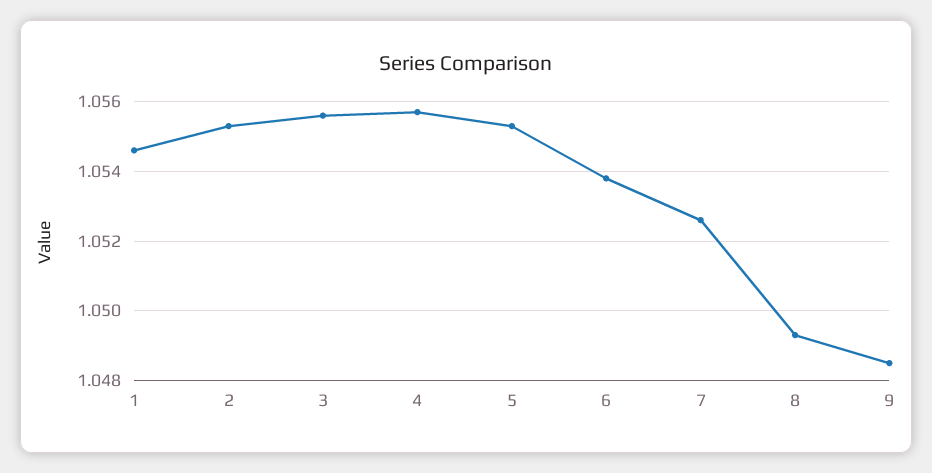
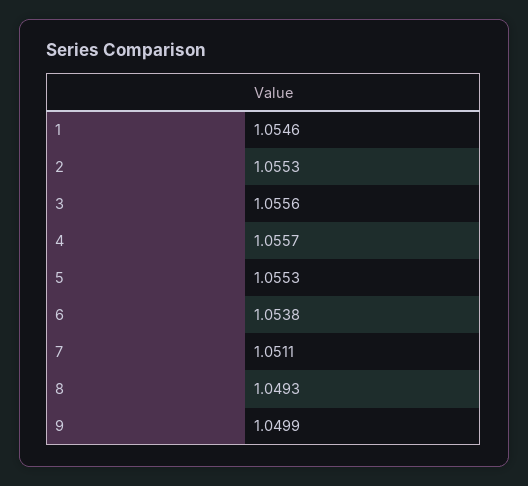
7: 1.0525 -> 1.0511
9: 1.0485 -> 1.0499

